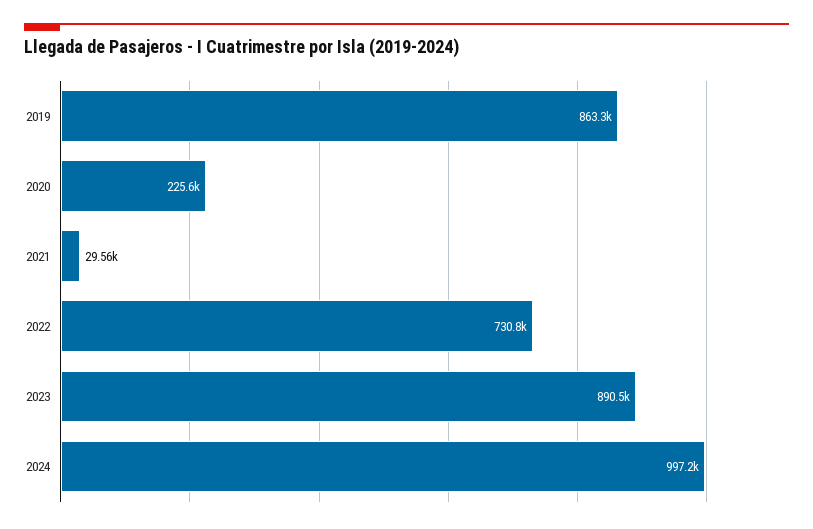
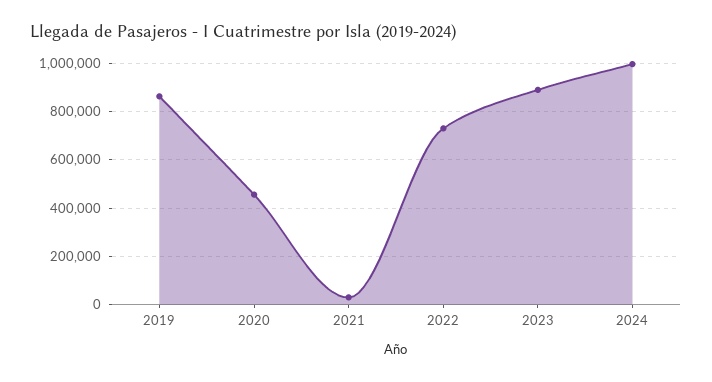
2020: 225600 -> 450000

